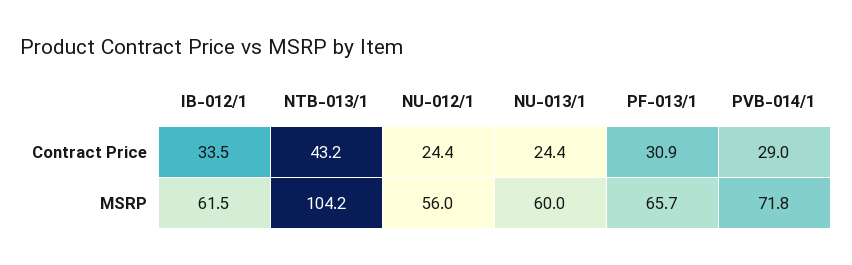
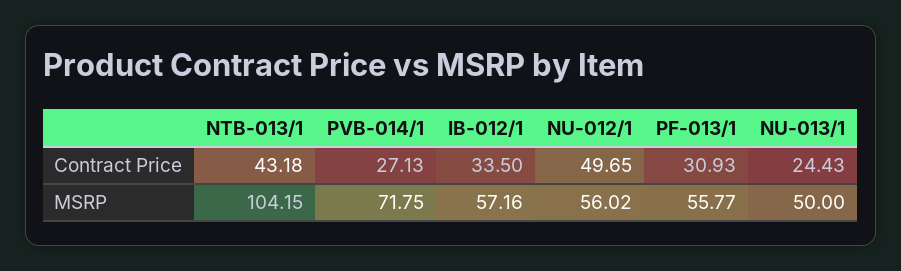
NU-012/1, Contract Price: 24.4 -> 49.65
PVB-014/1, Contract Price: 29 -> 27.13
IB-012/1, MSRP: 61.5 -> 57.16
NU-013/1, MSRP: 60 -> 50
PF-013/1, MSRP: 65.7 -> 55.77

